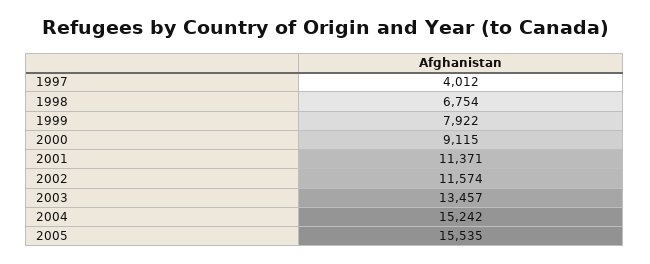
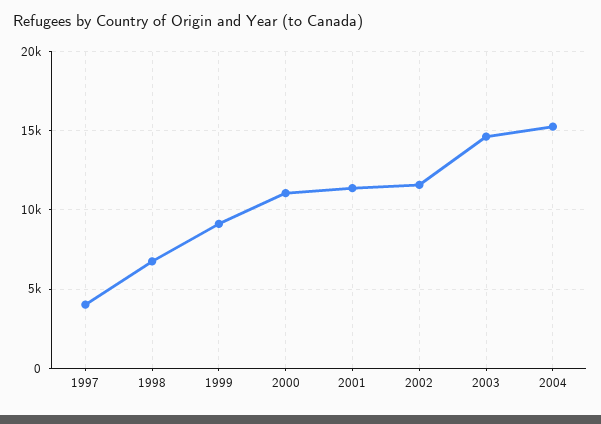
1999: 7922 -> 9000
2000: 9115 -> 11000
2003: 13457 -> 14500
2005: 15535 -> none

